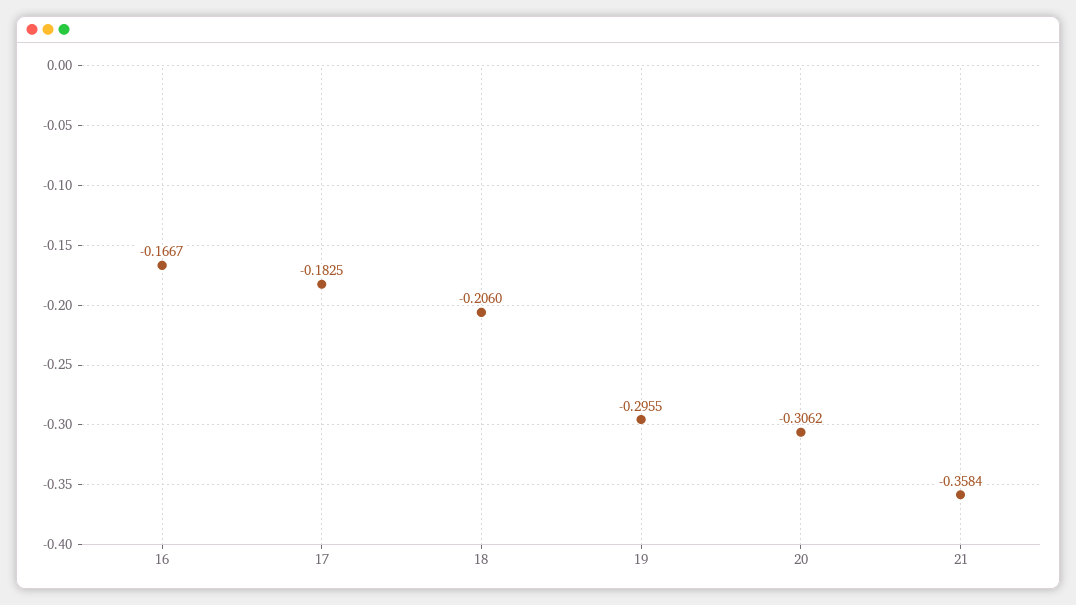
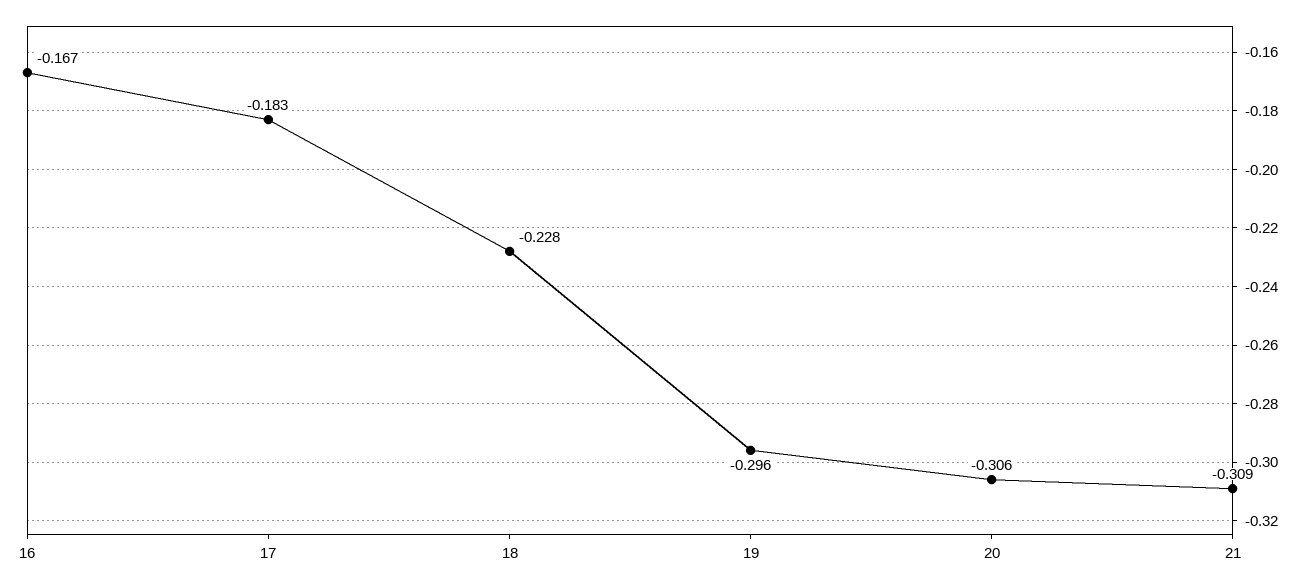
18: -0.206 -> -0.228
21: -0.3584 -> -0.309

